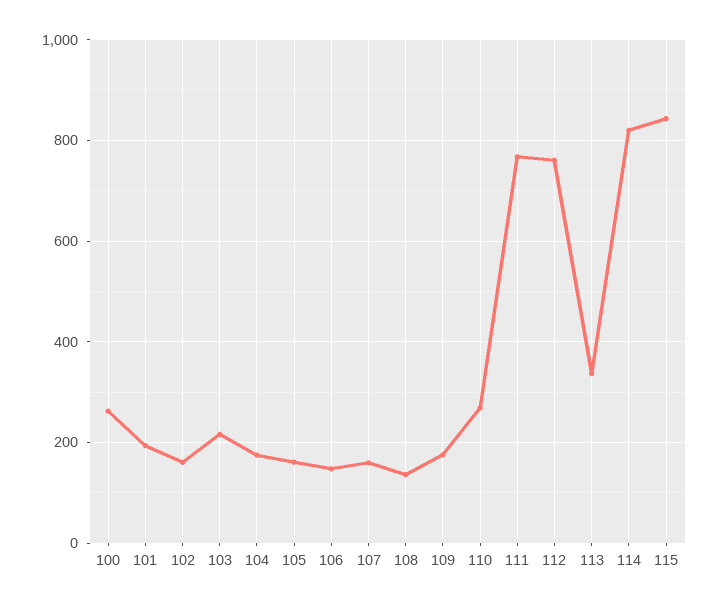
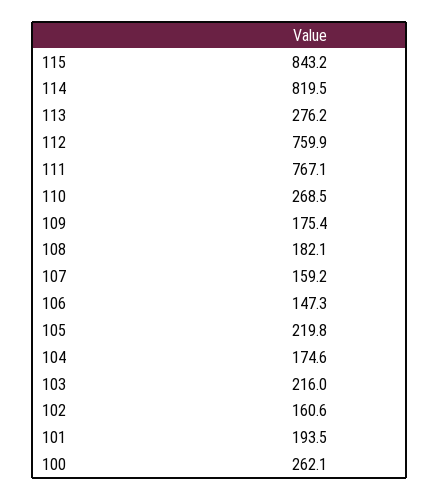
105: 160 -> 219.8
108: 140 -> 182.1
113: 340 -> 276.2

